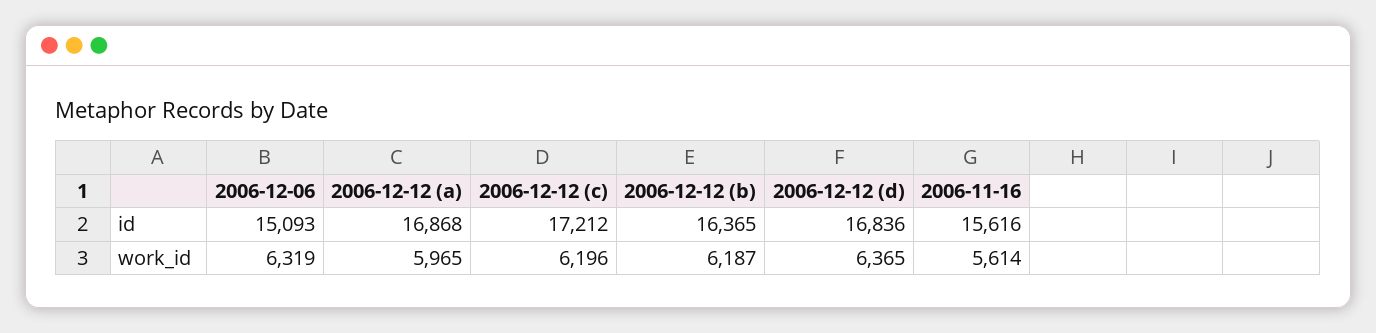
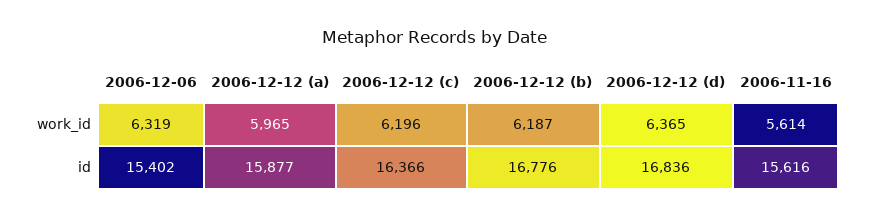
2006-12-06, id: 15093 -> 15402
2006-12-12 (a), id: 16868 -> 15877
2006-12-12 (c), id: 17212 -> 16366
2006-12-12 (b), id: 16365 -> 16776

